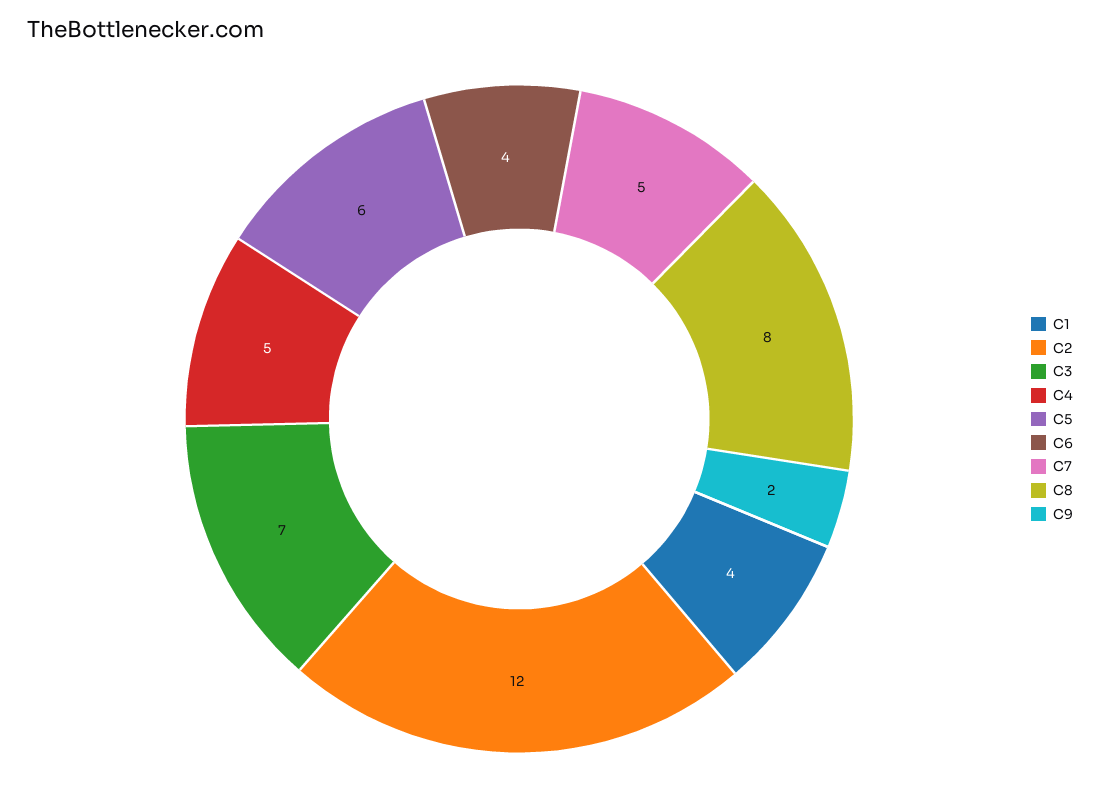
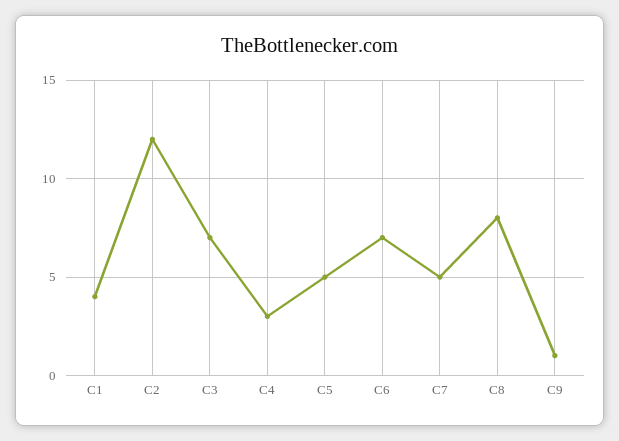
C4: 5 -> 3
C5: 6 -> 5
C6: 4 -> 7
C9: 2 -> 1

